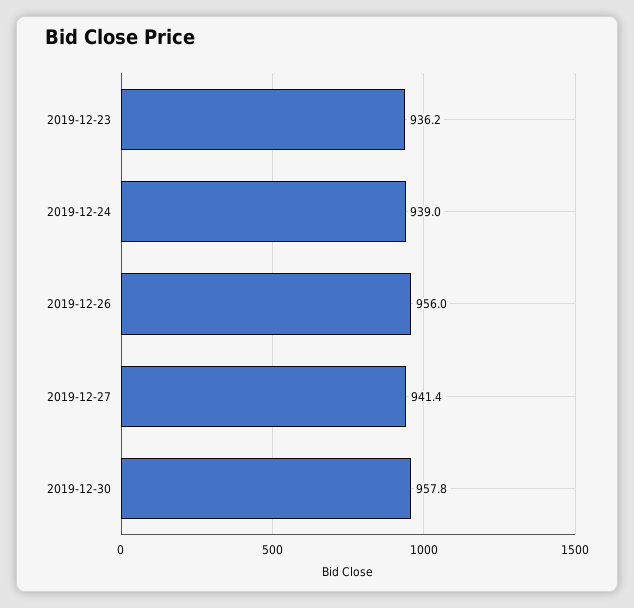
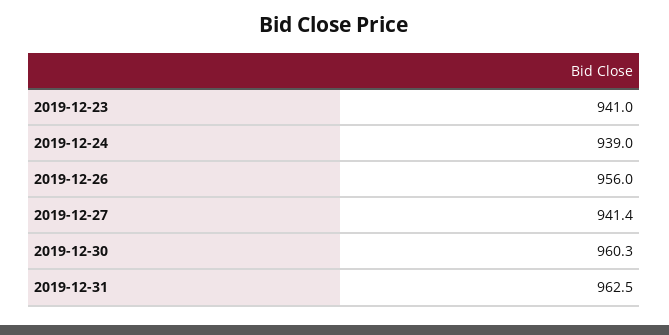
2019-12-23: 936.2 -> 941
2019-12-30: 957.8 -> 960.3
2019-12-31: none -> 962.5

